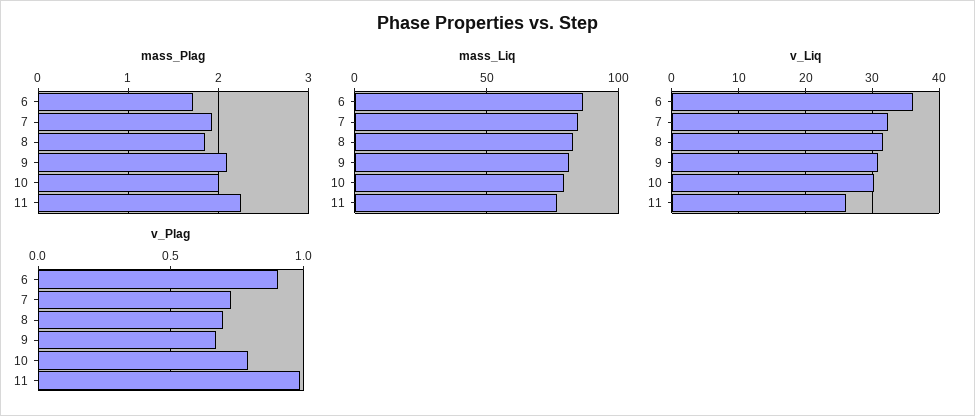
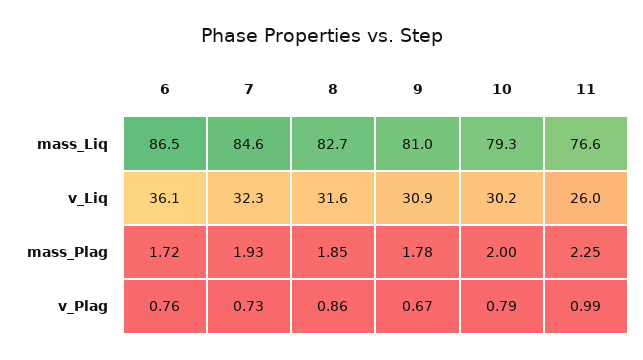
mass_Plag, 9: 2.1 -> 1.78
v_Plag, 6: 0.9 -> 0.76
v_Plag, 8: 0.7 -> 0.86

